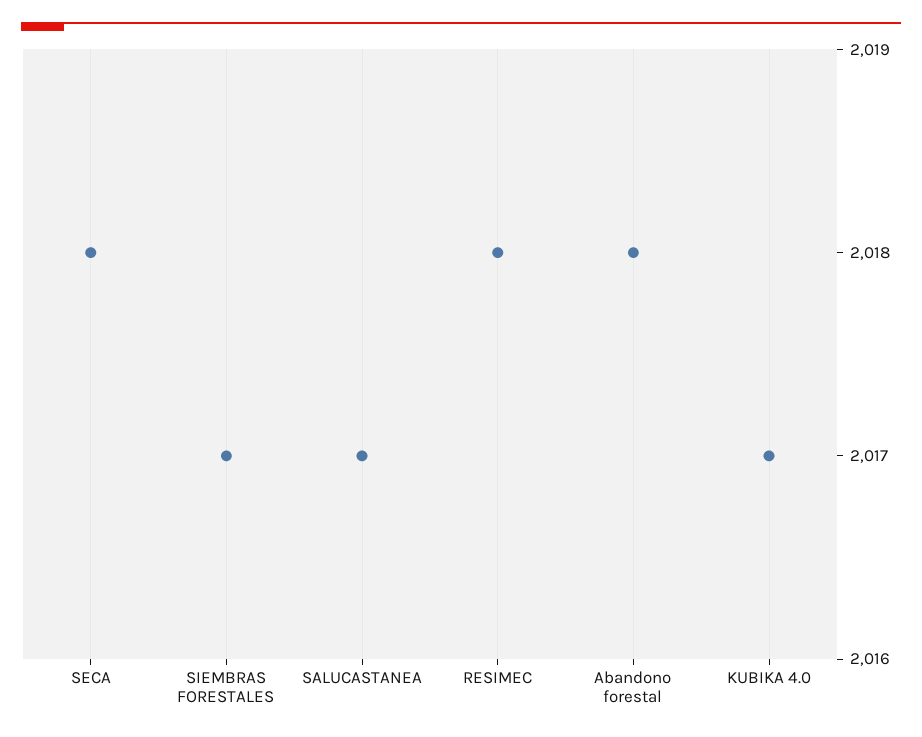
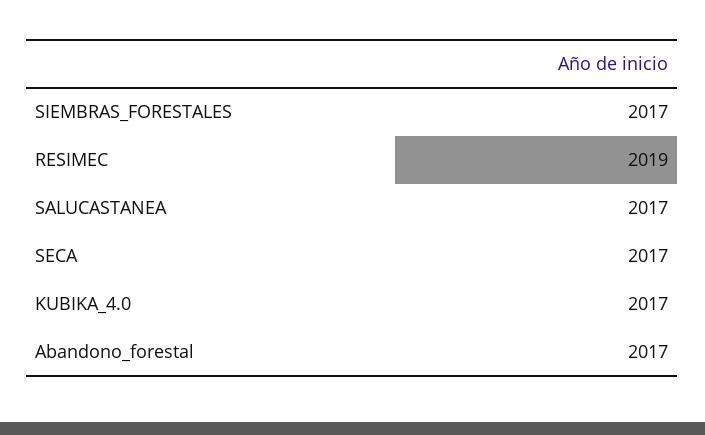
SECA: 2018 -> 2017
RESIMEC: 2018 -> 2019
Abandono forestal: 2018 -> 2017

